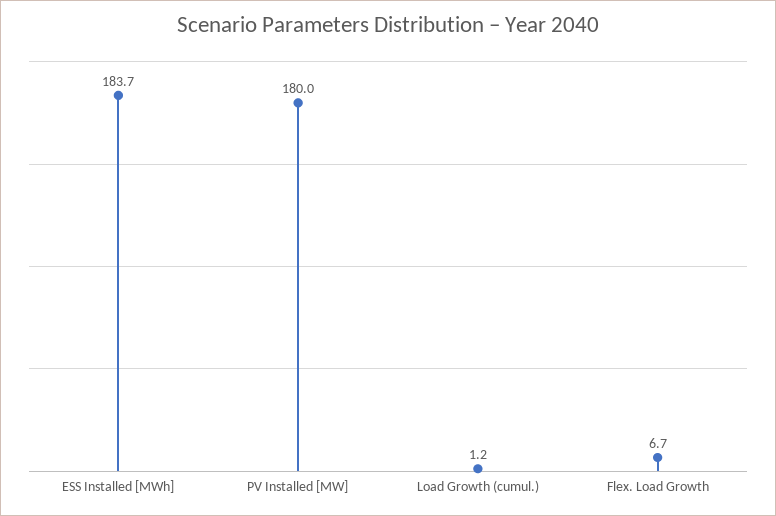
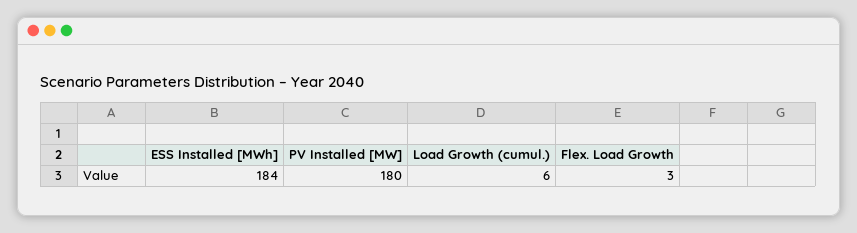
Load Growth (cumul.): 1.2 -> 6
Flex. Load Growth: 6.7 -> 3

